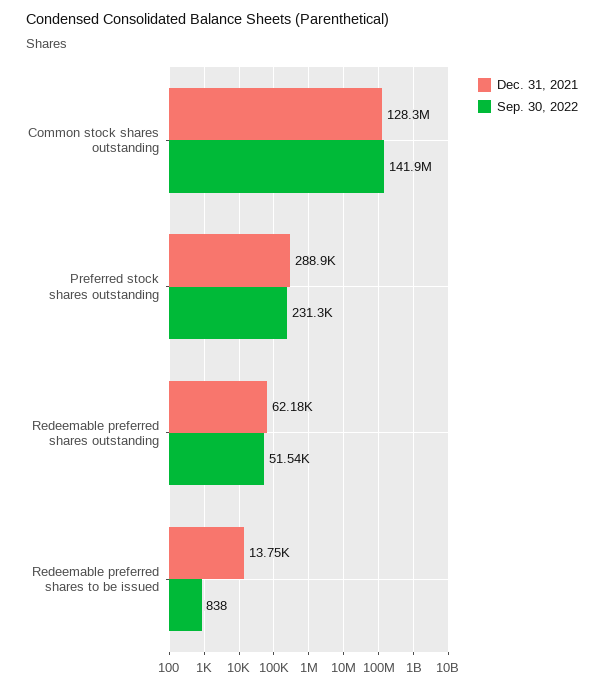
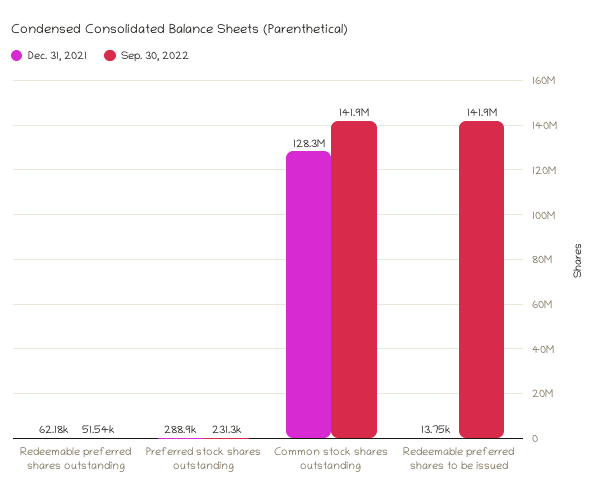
Sep. 30, 2022, Redeemable preferred shares to be issued: 838 -> 141900000

